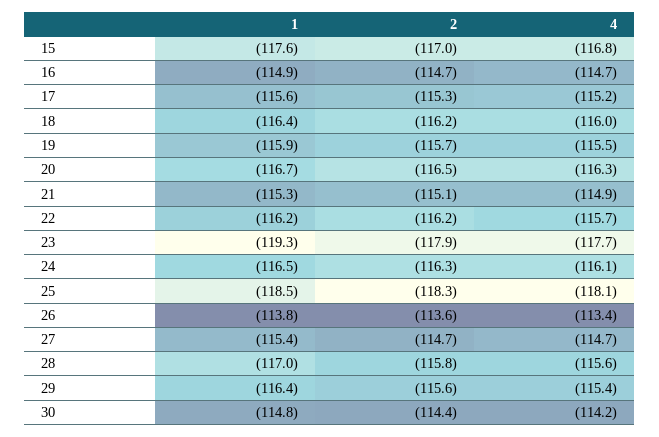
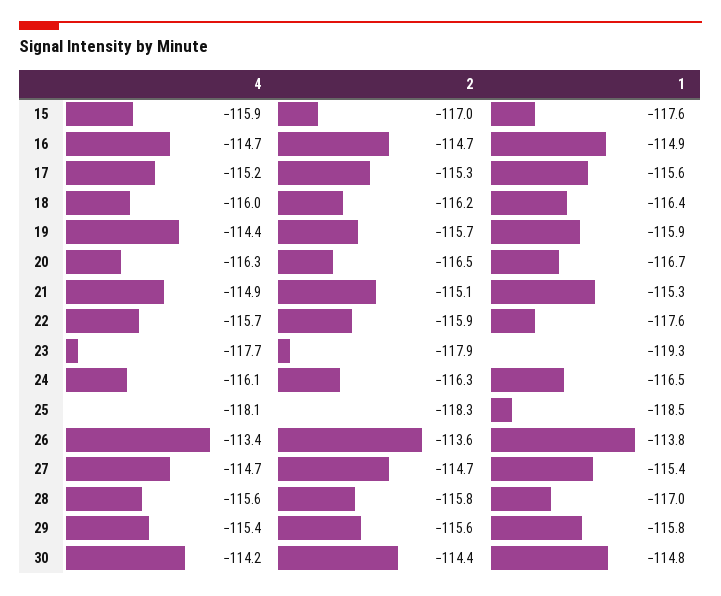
4, 15: -116.8 -> -115.9
4, 19: -115.5 -> -114.4
1, 22: -116.2 -> -117.6
2, 22: -116.2 -> -115.9
1, 29: -116.4 -> -115.8

